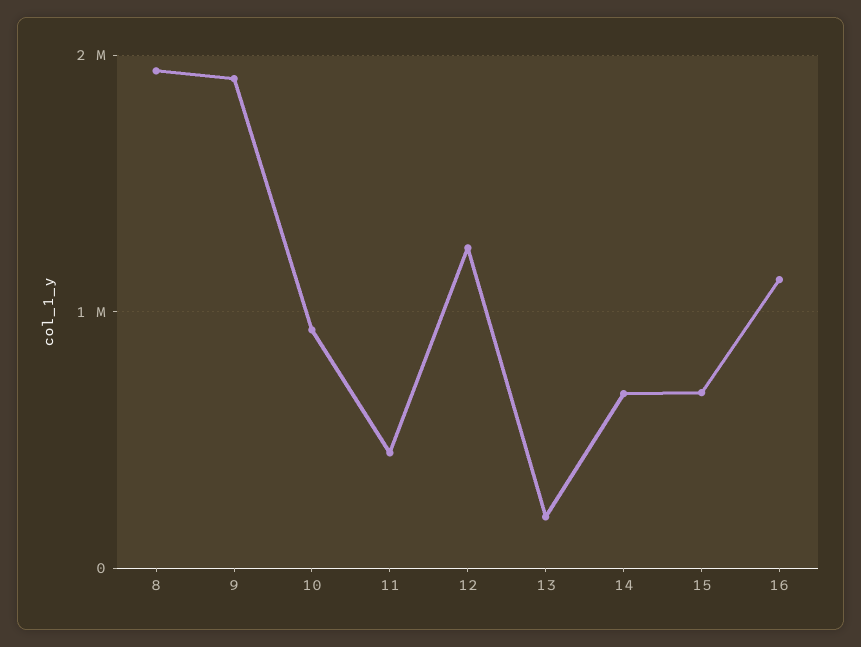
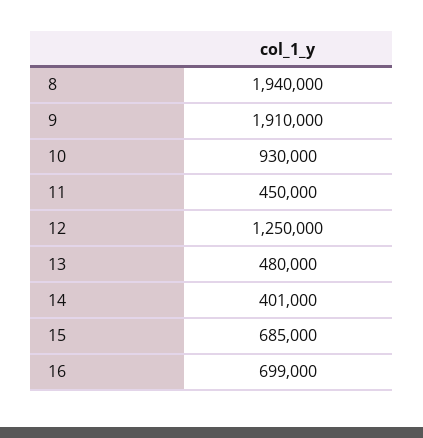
13: 200000 -> 480000
14: 700000 -> 401000
16: 1100000 -> 699000

